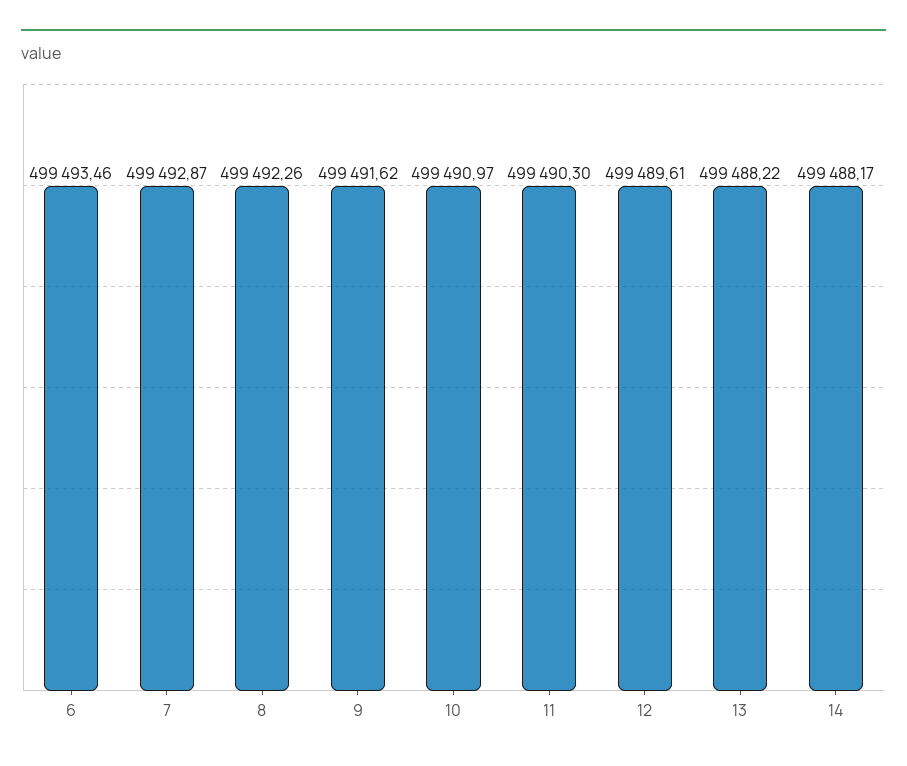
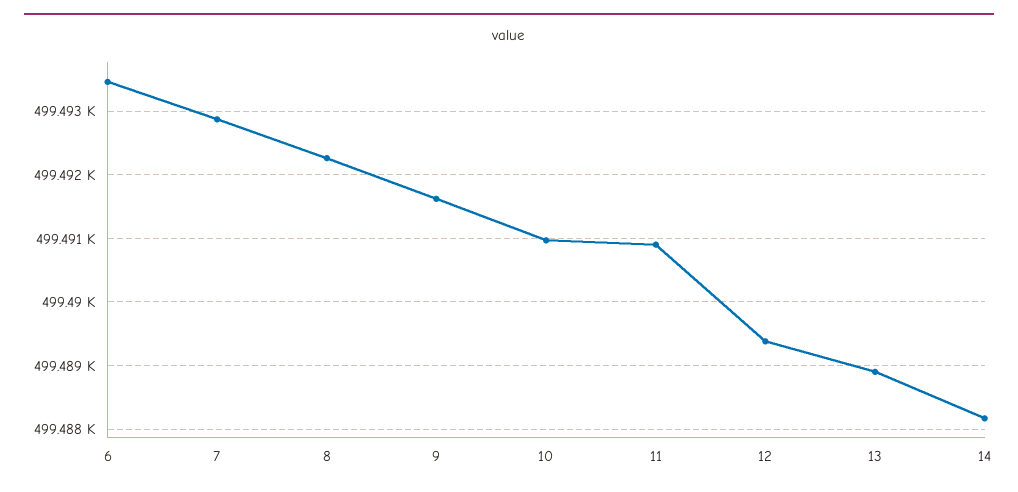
11: 499490.3 -> 499490.9
12: 499489.61 -> 499489.4
13: 499488.22 -> 499488.9

